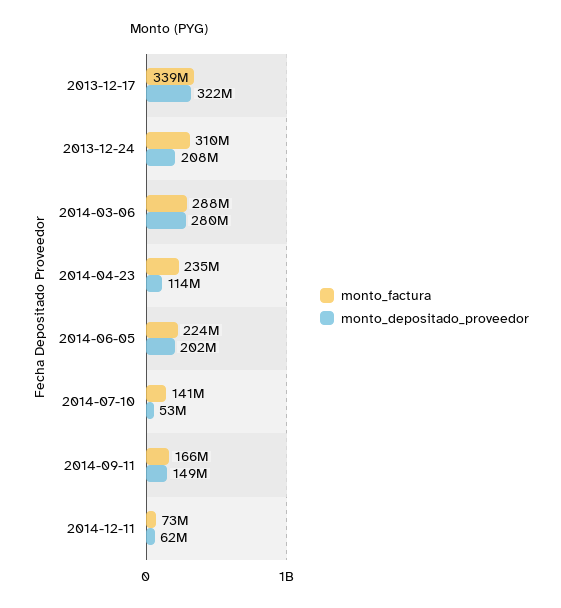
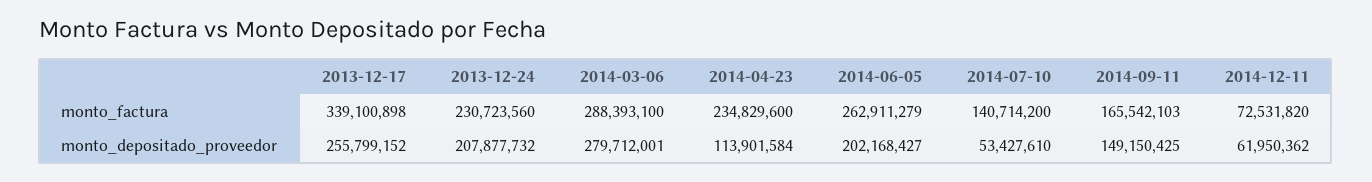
monto_depositado_proveedor, 2013-12-17: 322000000 -> 255799152
monto_factura, 2013-12-24: 310000000 -> 230723560
monto_factura, 2014-06-05: 224000000 -> 262911279

